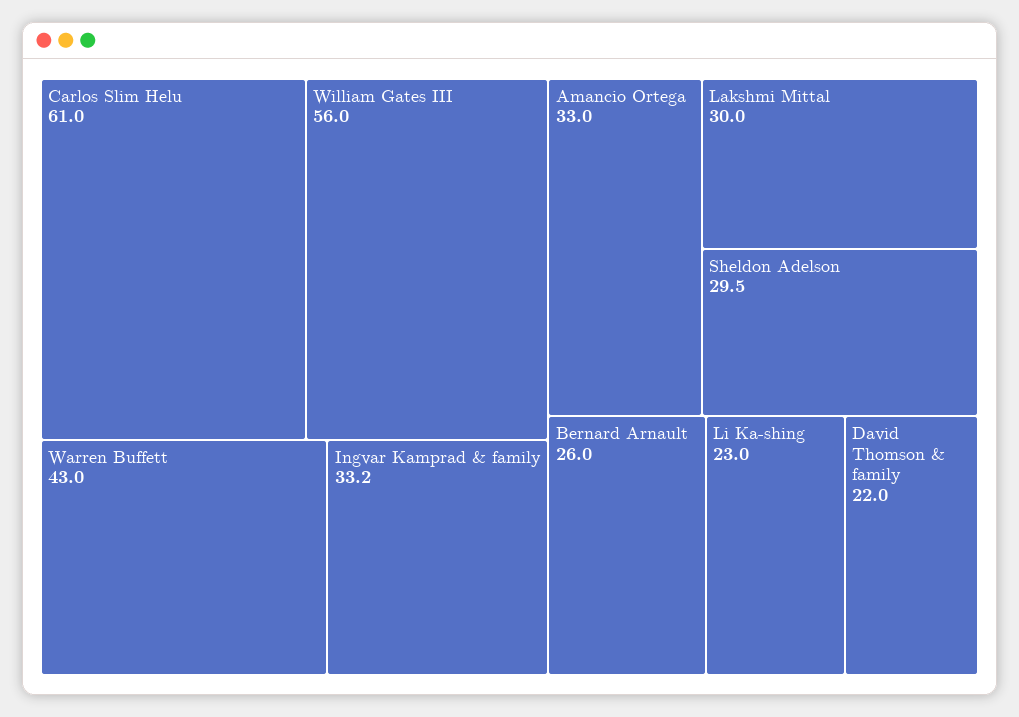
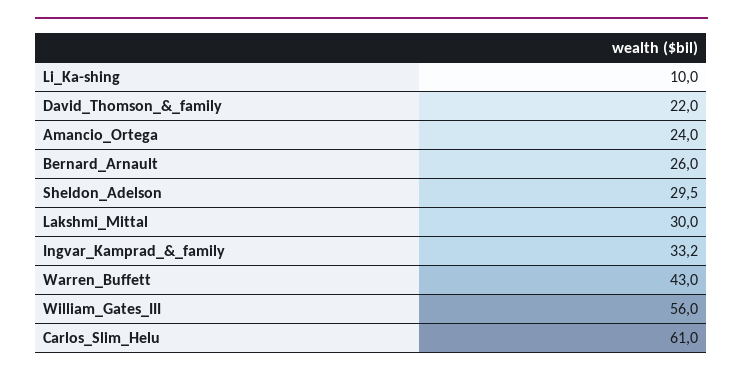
Amancio Ortega: 33 -> 24
Li Ka-shing: 23 -> 10

